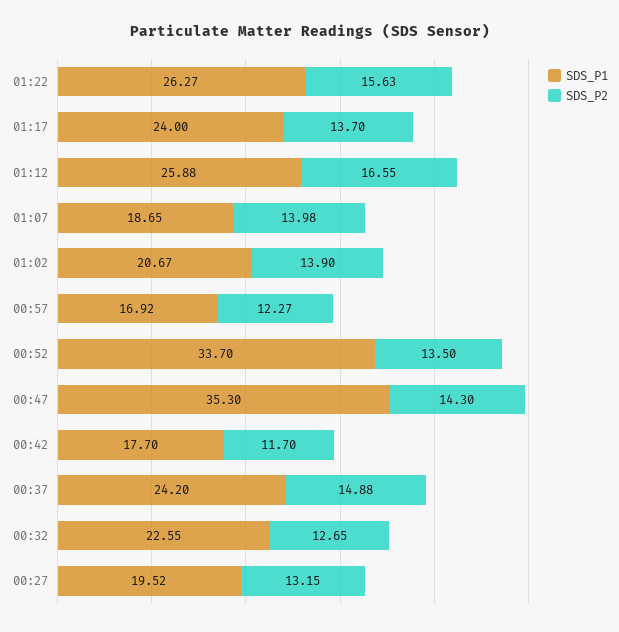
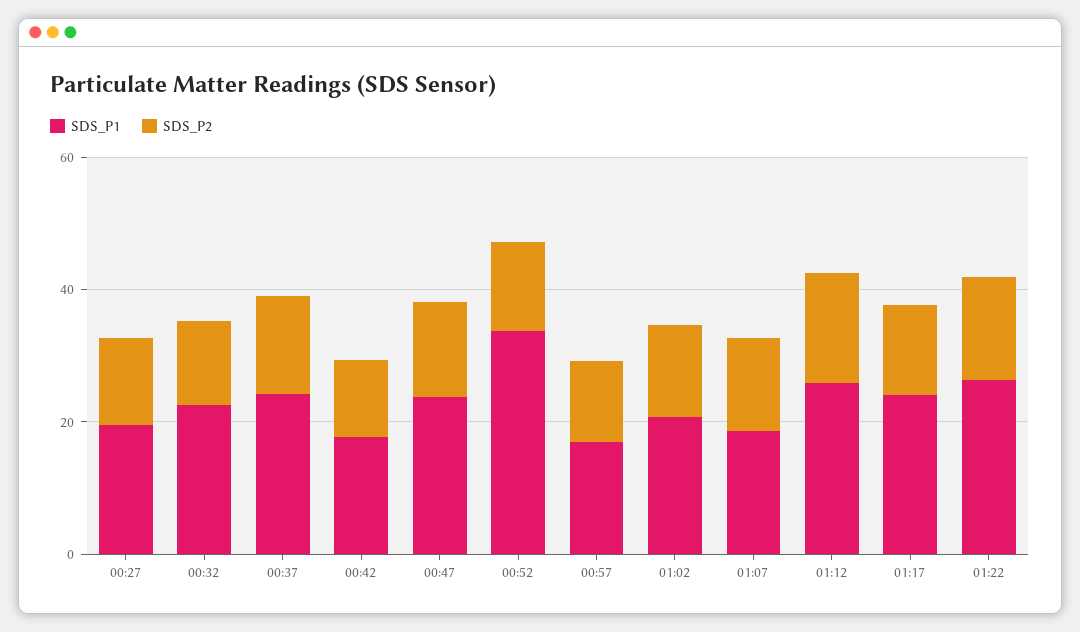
SDS_P1, 00:47: 35.3 -> 25

